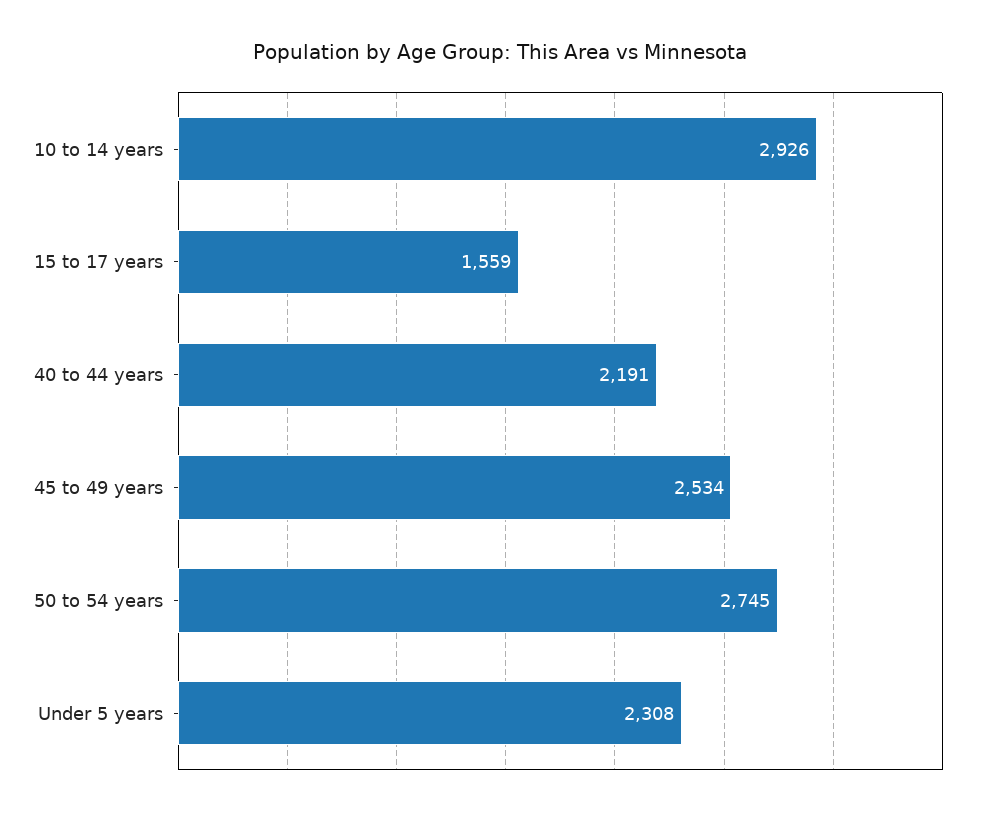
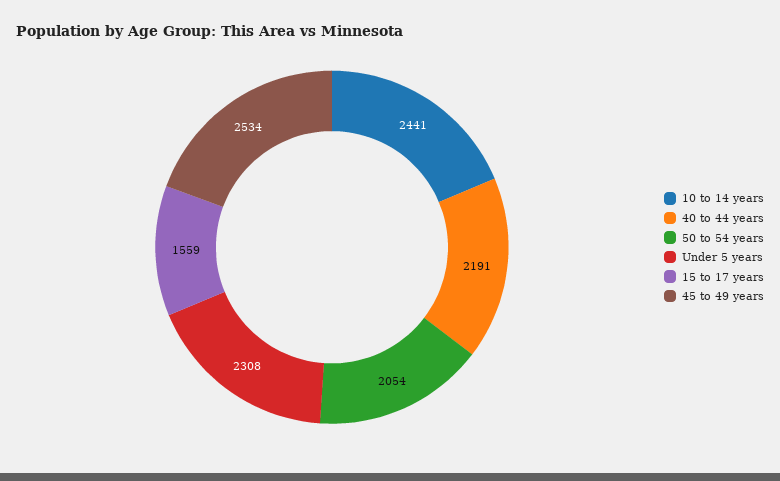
10 to 14 years: 2926 -> 2441
50 to 54 years: 2745 -> 2054

